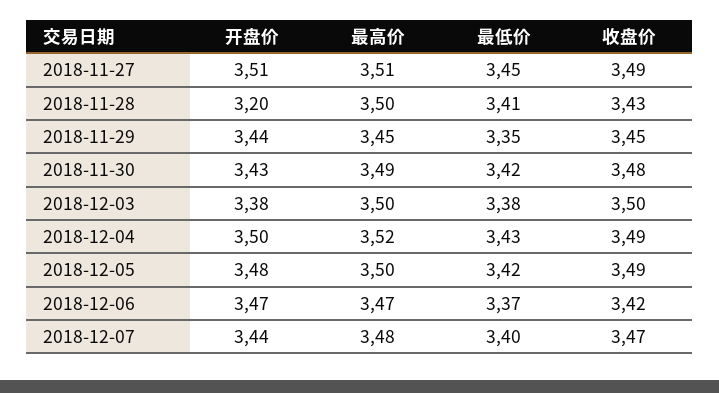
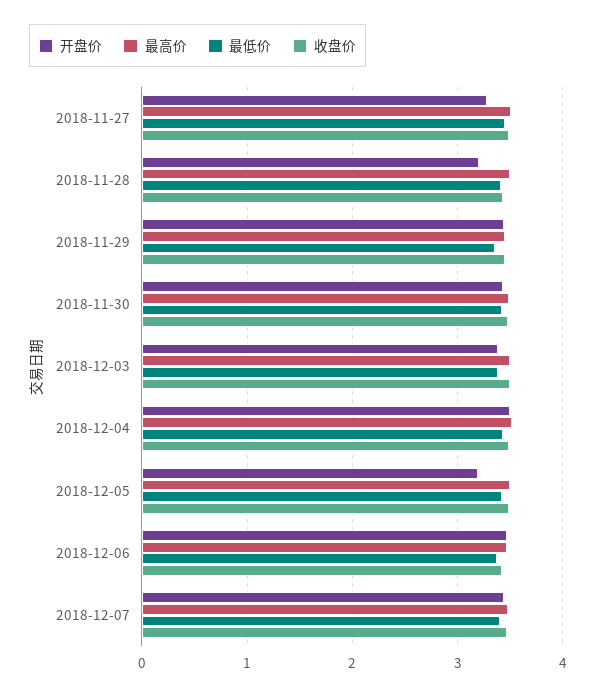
开盘价, 2018-11-27: 3.51 -> 3.3
开盘价, 2018-12-05: 3.48 -> 3.2

